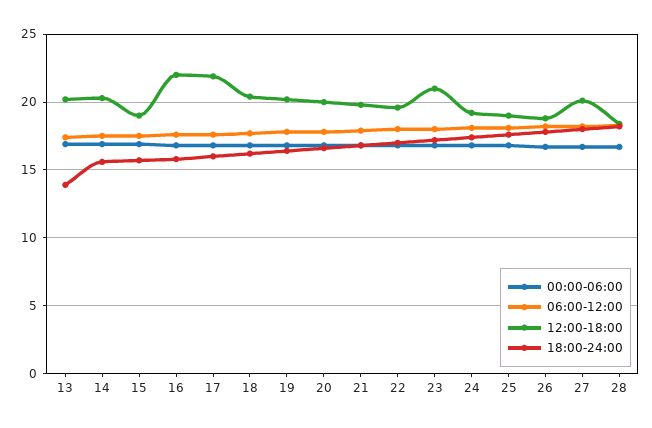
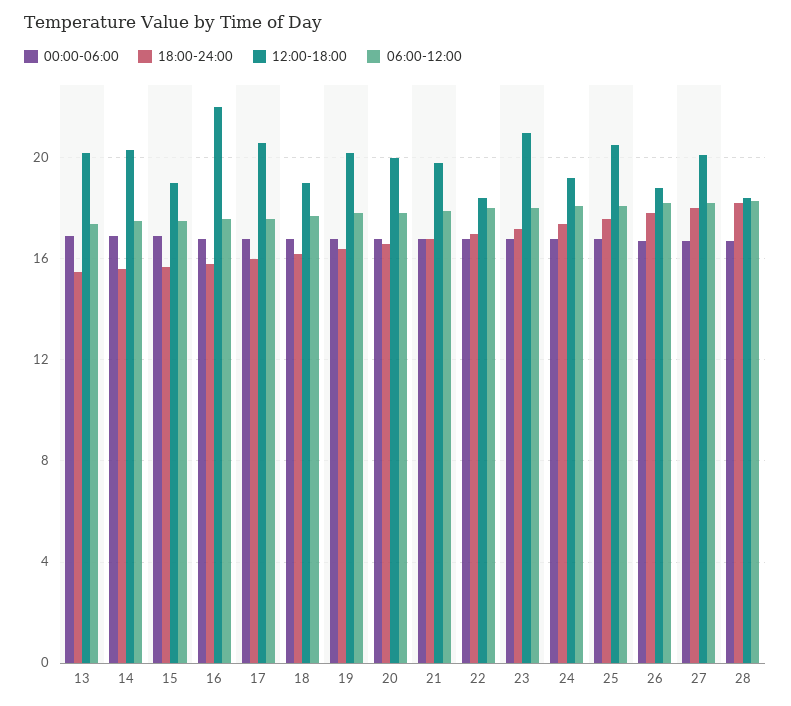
18:00-24:00, 13: 14 -> 15.5
12:00-18:00, 17: 22 -> 20.5
12:00-18:00, 18: 20.5 -> 19
12:00-18:00, 22: 19.5 -> 18.5
12:00-18:00, 25: 19 -> 20.5

